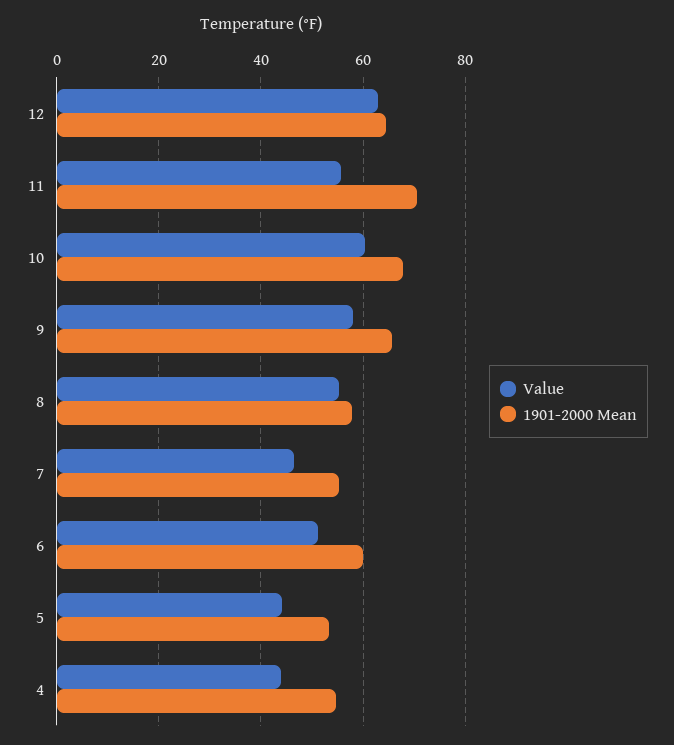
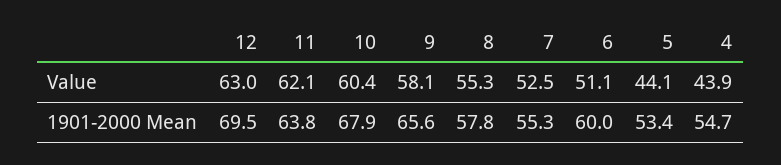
1901-2000 Mean, 12: 64 -> 69.5
Value, 11: 56 -> 62.1
1901-2000 Mean, 11: 70 -> 63.8
Value, 7: 46 -> 52.5

